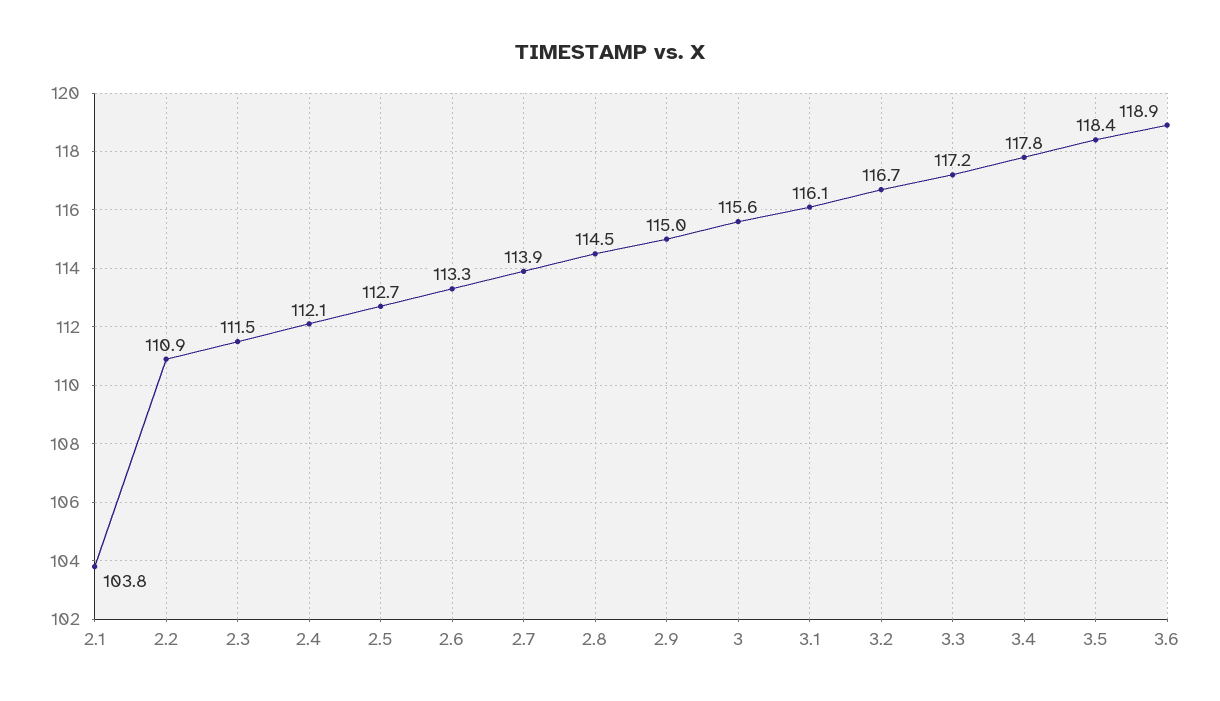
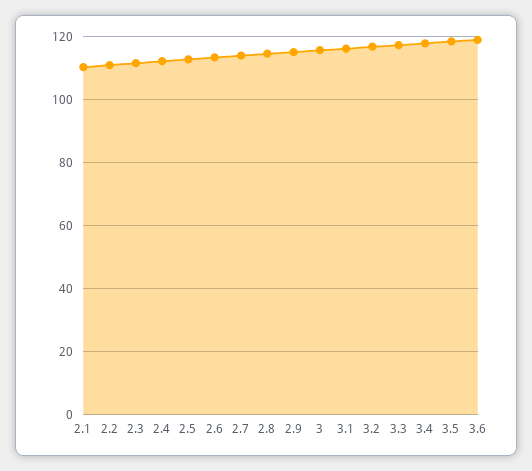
2.1: 103.8 -> 110

